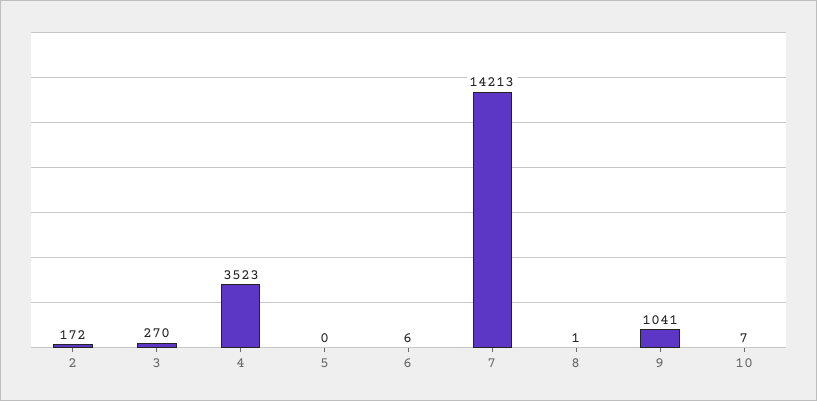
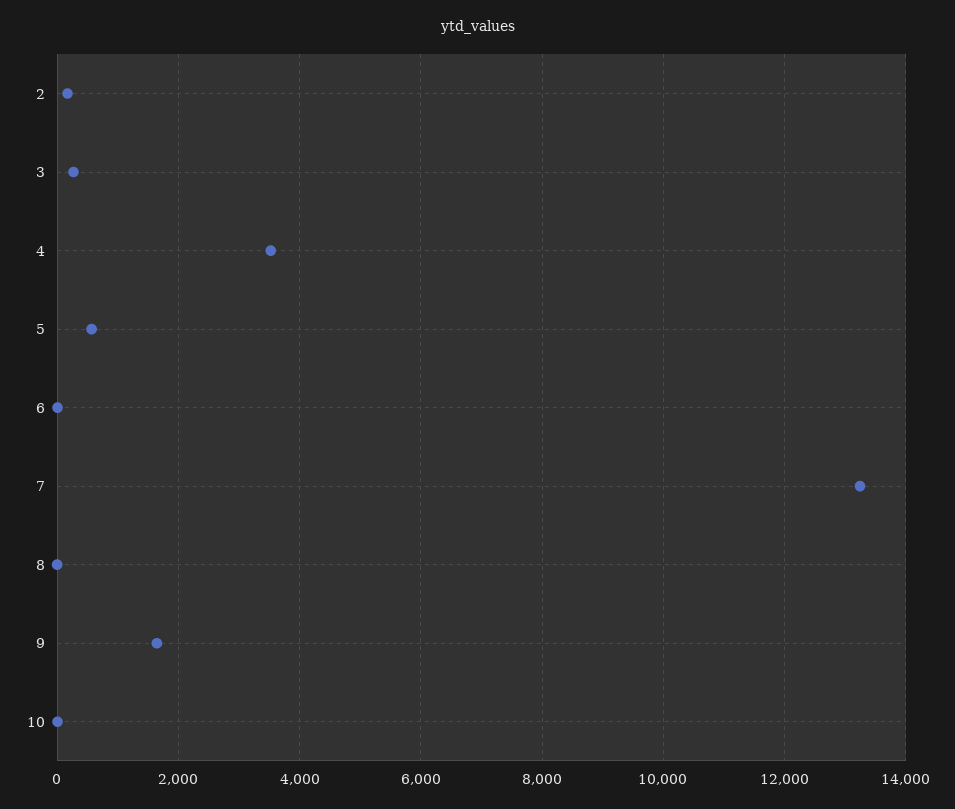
5: 0 -> 600
7: 14213 -> 13200
9: 1041 -> 1600

